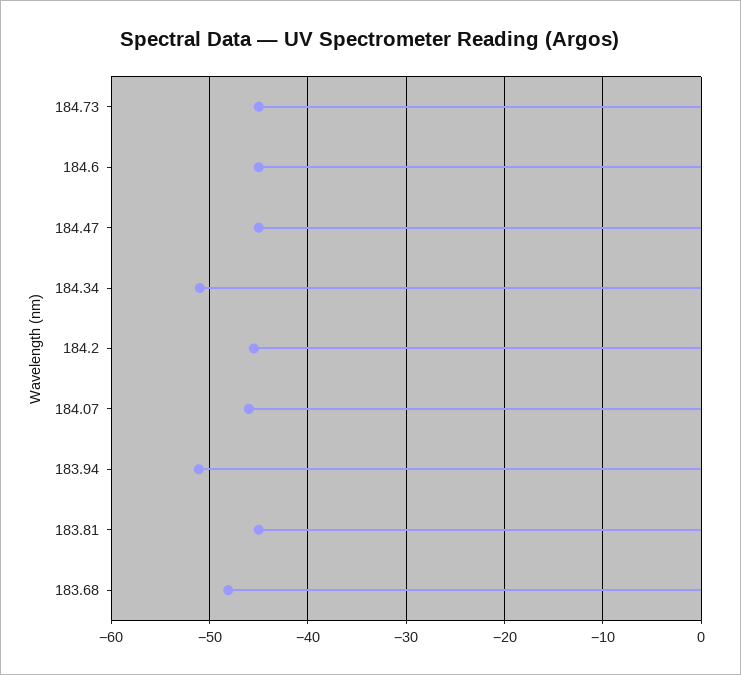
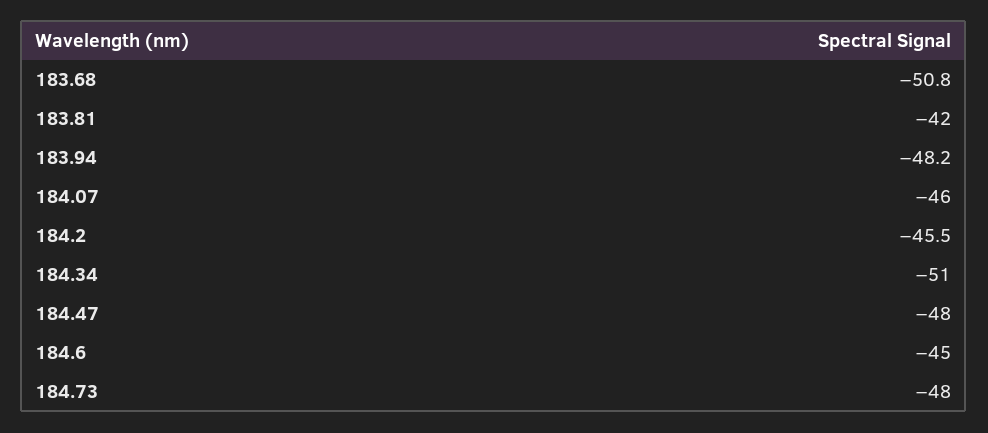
184.73: -45 -> -48
184.47: -45 -> -48
183.94: -51 -> -48.2
183.81: -45 -> -42
183.68: -48 -> -50.8

